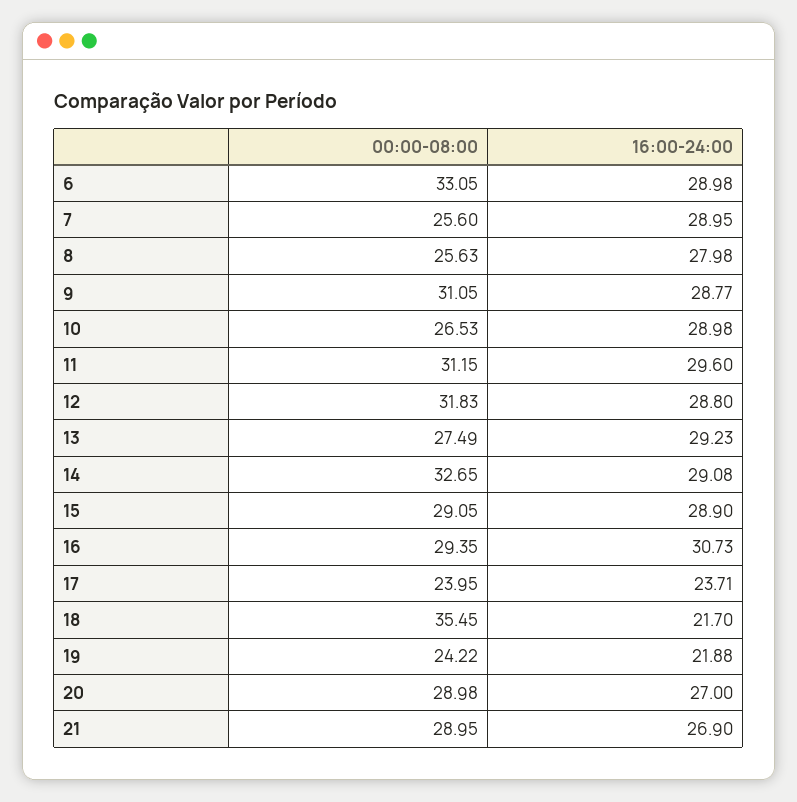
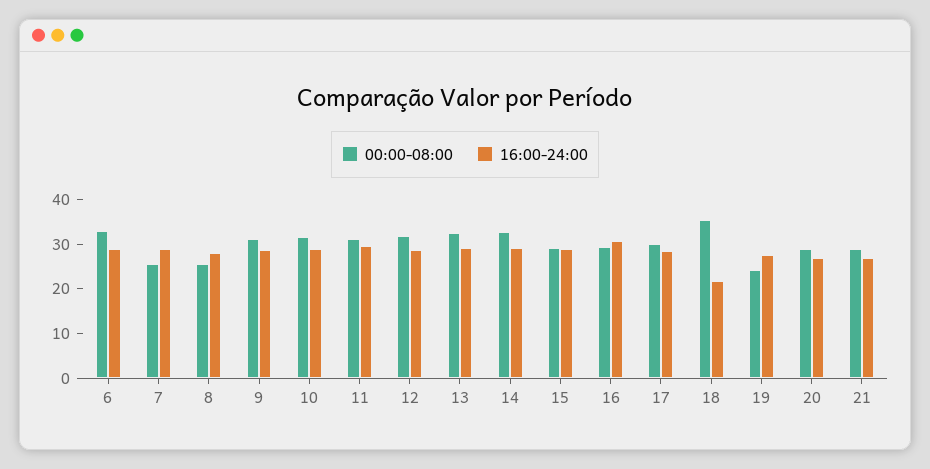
00:00-08:00, 10: 26.53 -> 32
00:00-08:00, 13: 27.49 -> 32
00:00-08:00, 17: 23.95 -> 30
16:00-24:00, 17: 23.71 -> 28
16:00-24:00, 19: 21.88 -> 28

